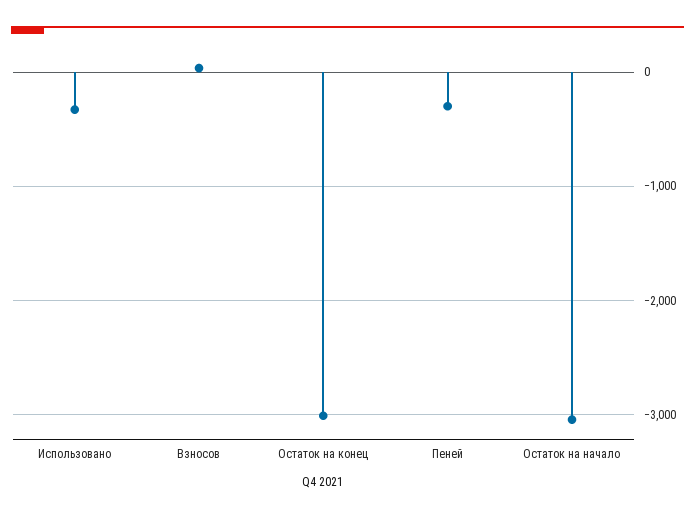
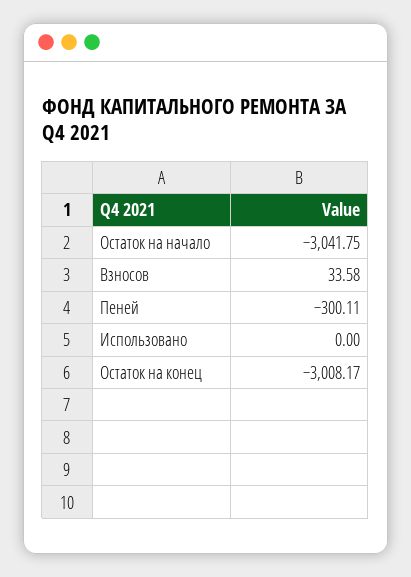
Использовано: -300 -> 0

